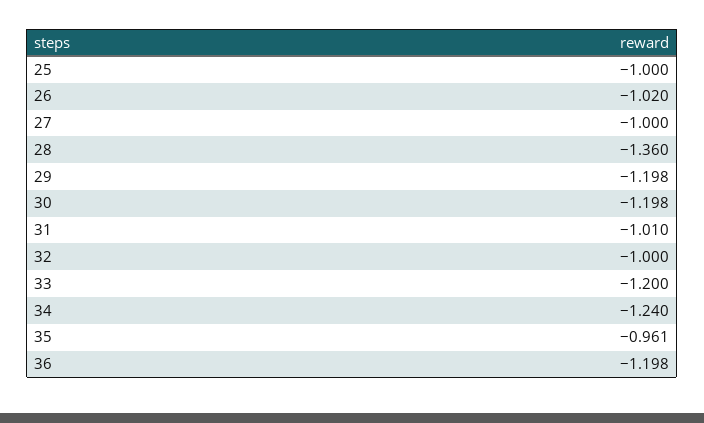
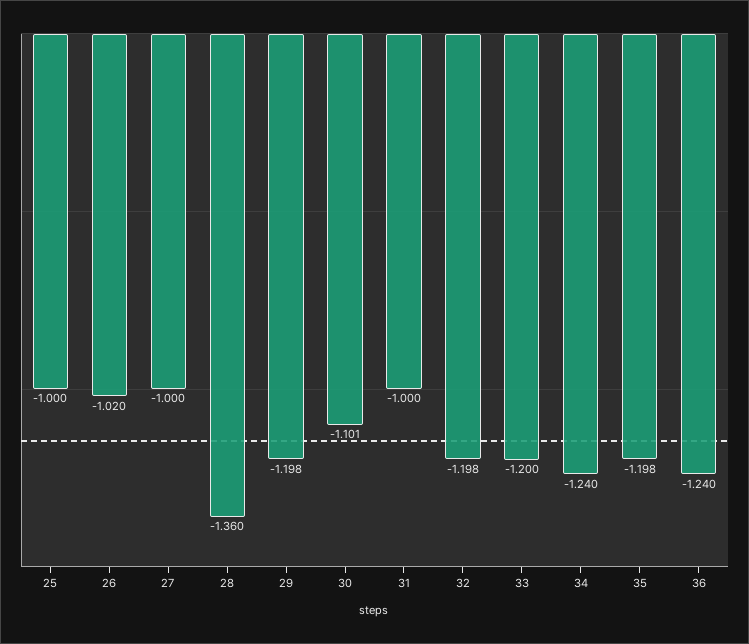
30: -1.198 -> -1.101
31: -1.01 -> -1
32: -1 -> -1.198
35: -0.961 -> -1.198
36: -1.198 -> -1.24

